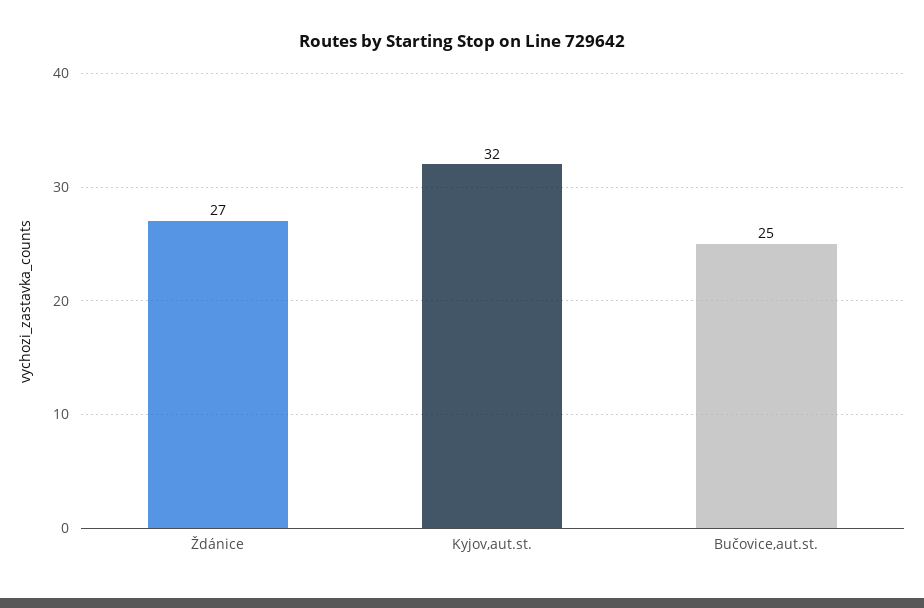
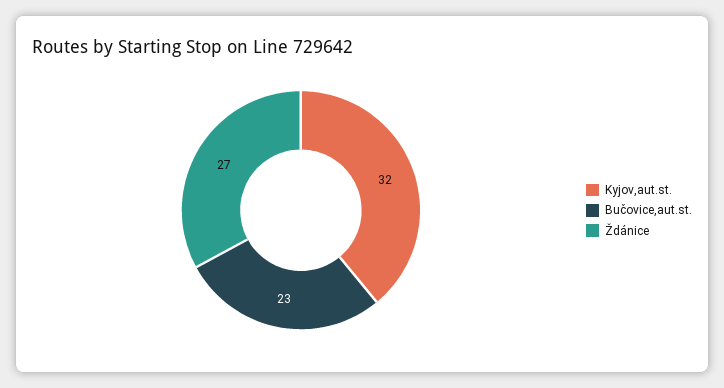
Bučovice,aut.st.: 25 -> 23

